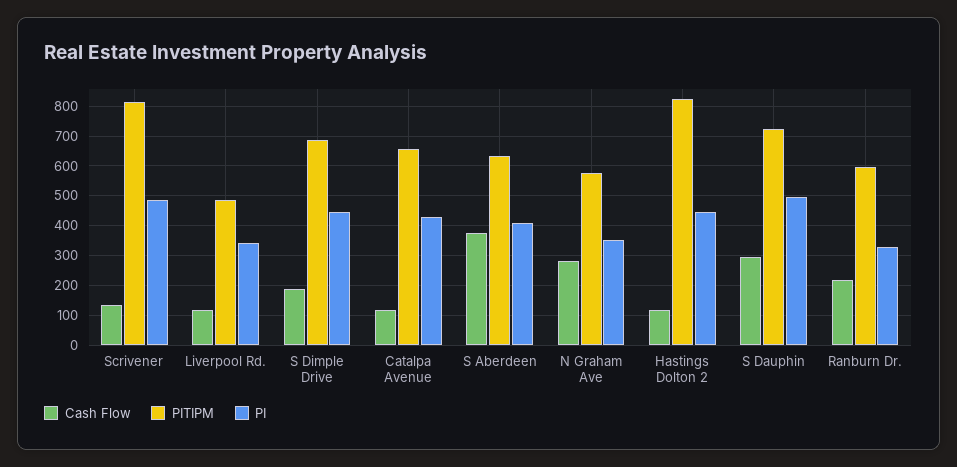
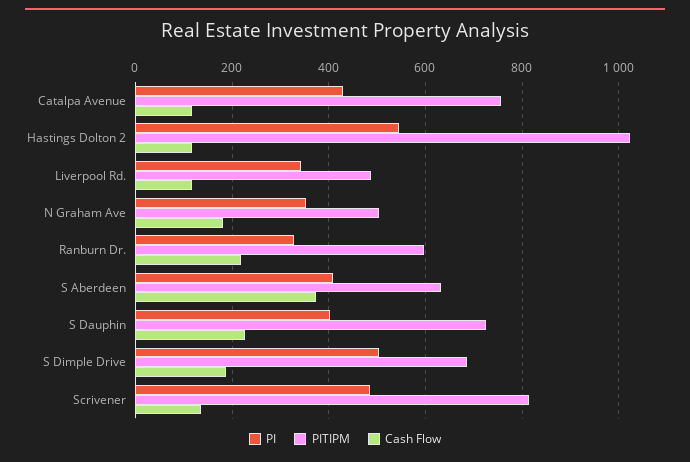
PI, S Dimple Drive: 450 -> 500
PITIPM, Catalpa Avenue: 650 -> 760
Cash Flow, N Graham Ave: 275 -> 180
PITIPM, N Graham Ave: 575 -> 500
PITIPM, Hastings Dolton 2: 825 -> 1020
PI, Hastings Dolton 2: 450 -> 540
Cash Flow, S Dauphin: 300 -> 220
PI, S Dauphin: 500 -> 400

